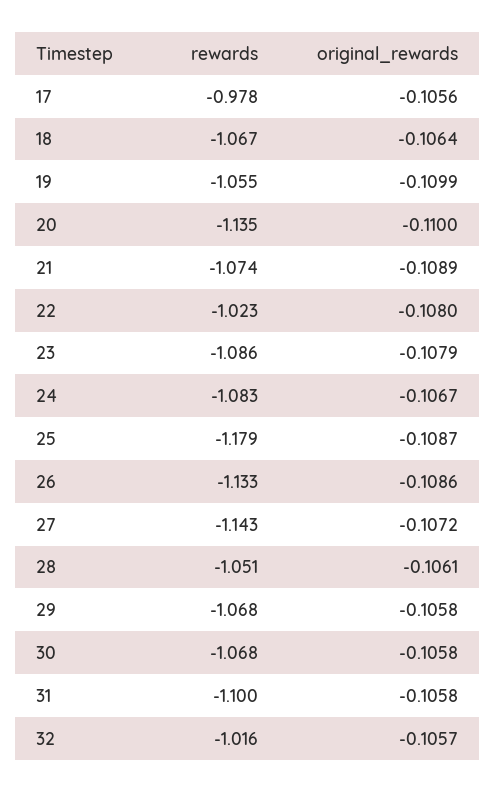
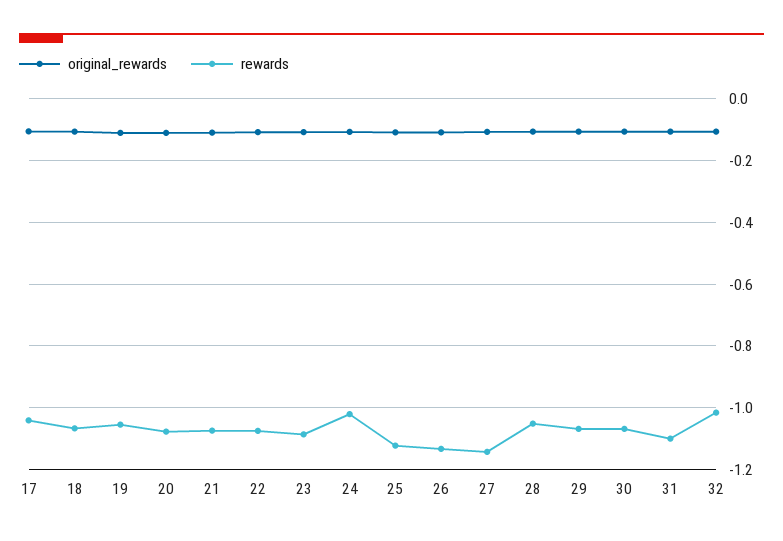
rewards, 17: -0.978 -> -1.04
rewards, 20: -1.135 -> -1.08
rewards, 22: -1.023 -> -1.08
rewards, 24: -1.083 -> -1.02
rewards, 25: -1.179 -> -1.12

